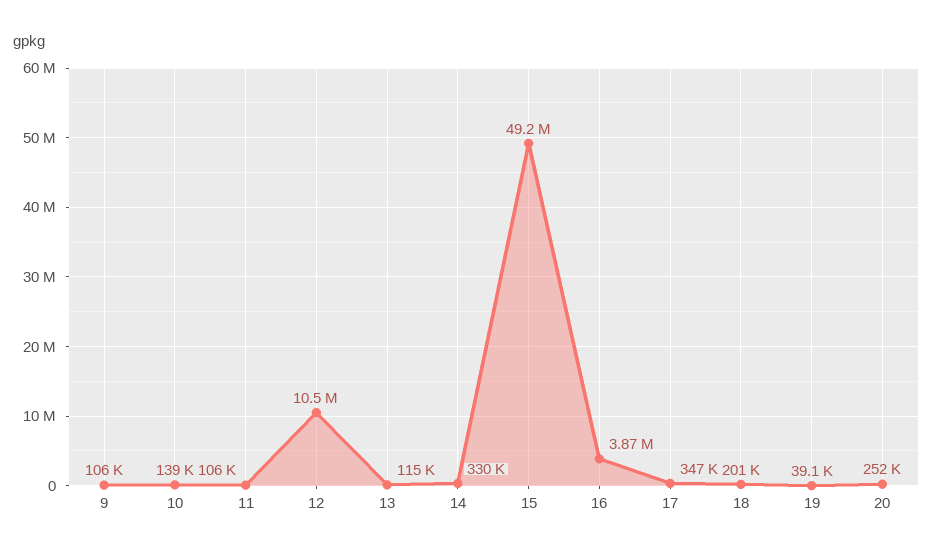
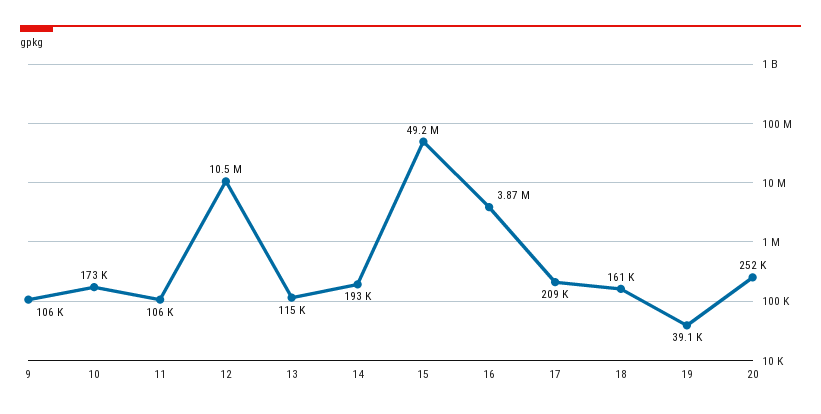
10: 139000 -> 173000
14: 330000 -> 193000
17: 347000 -> 209000
18: 201000 -> 161000

